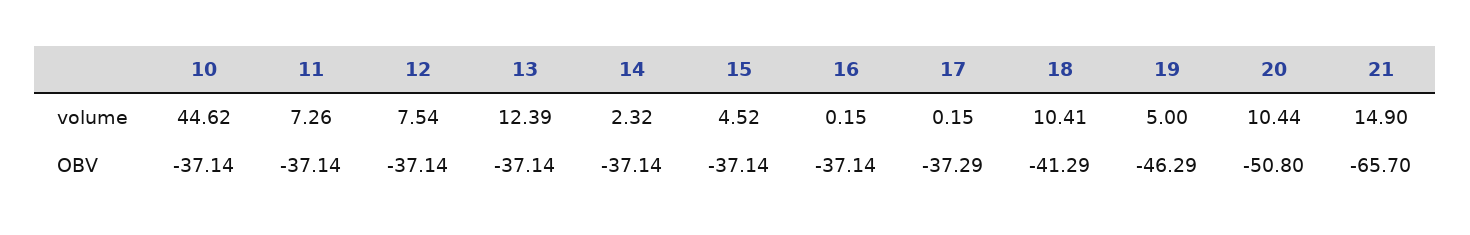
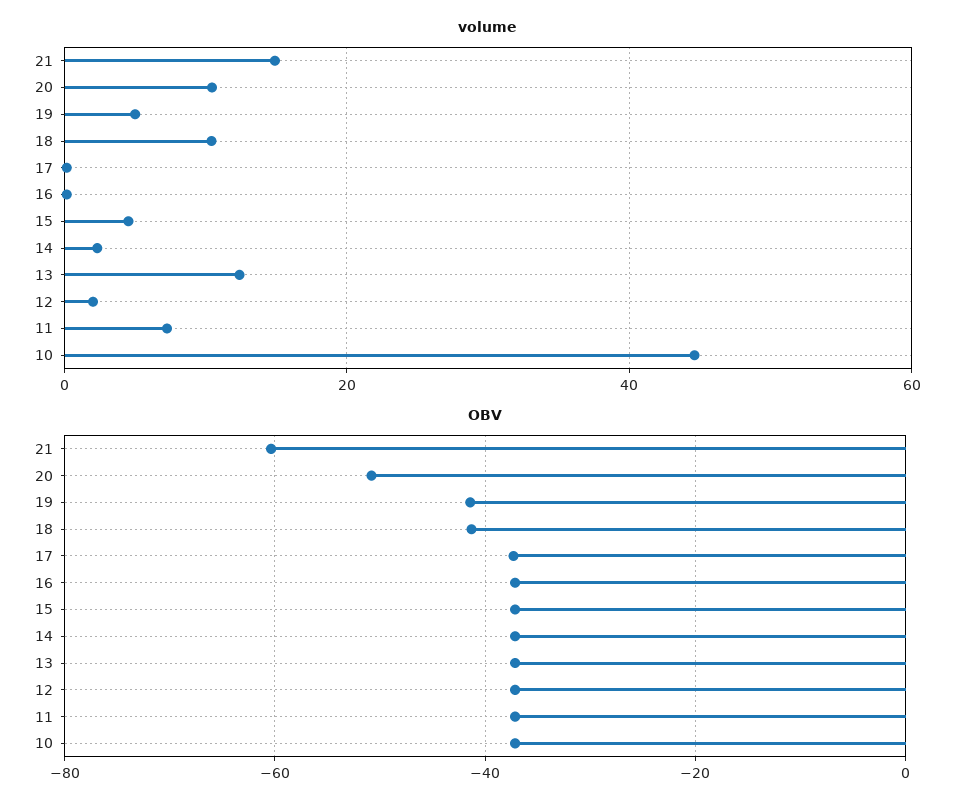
volume, 12: 7.54 -> 2
OBV, 19: -46.29 -> -42
OBV, 21: -65.7 -> -60

